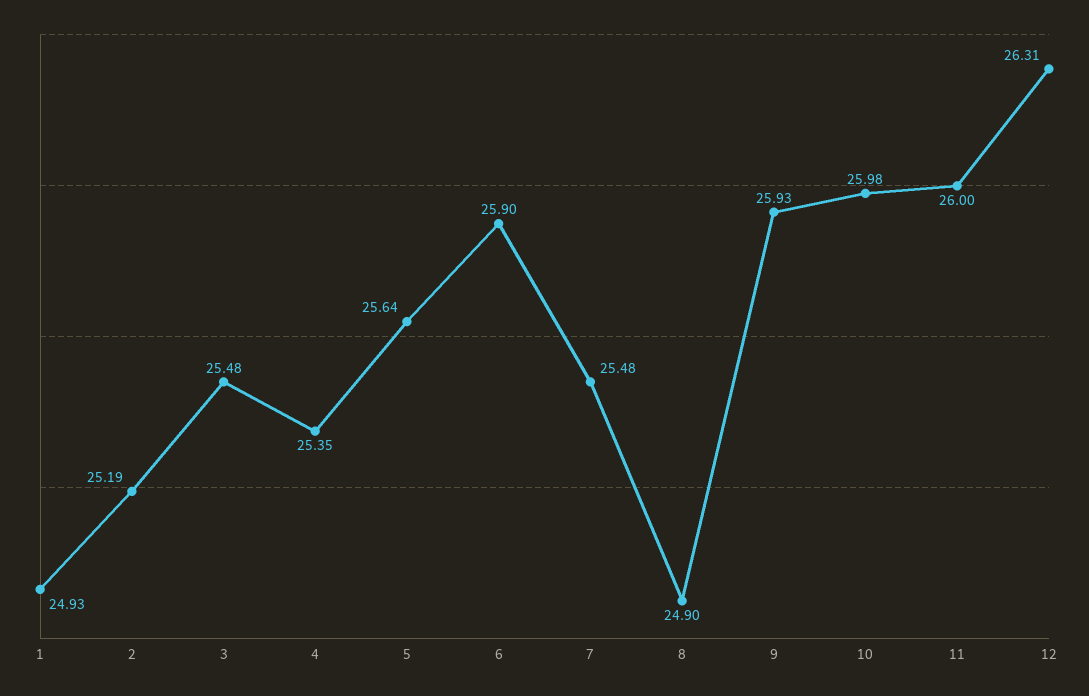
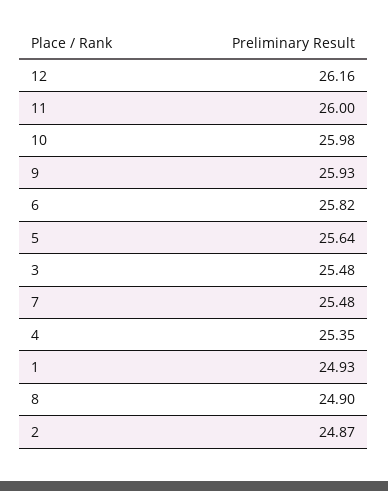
2: 25.19 -> 24.87
6: 25.9 -> 25.82
12: 26.31 -> 26.16

